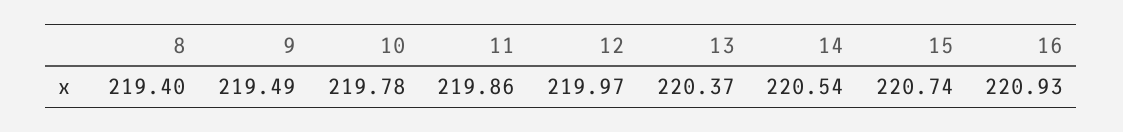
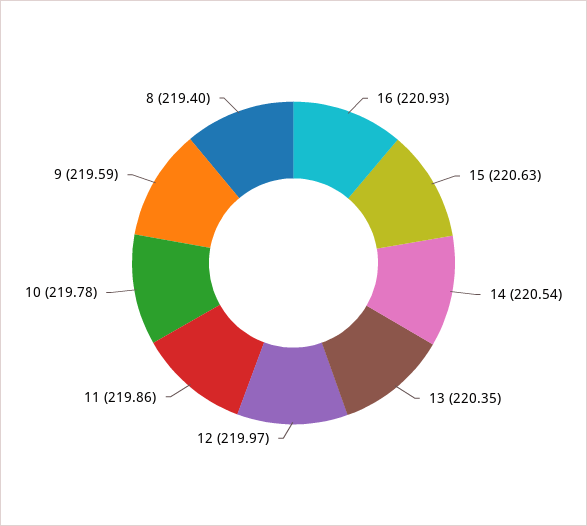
9: 219.49 -> 219.59
13: 220.37 -> 220.35
15: 220.74 -> 220.63

